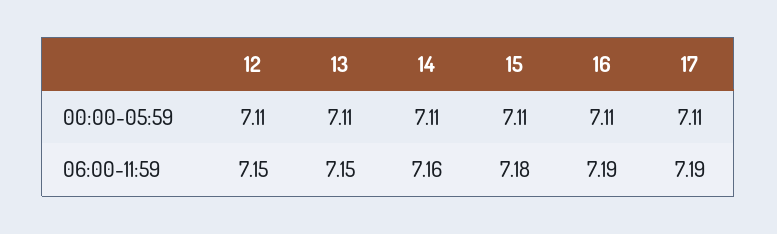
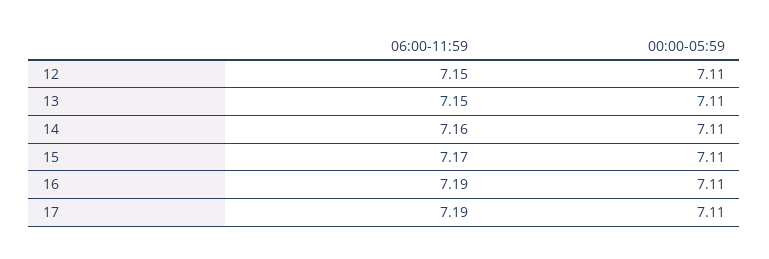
15, 06:00-11:59: 7.18 -> 7.17

